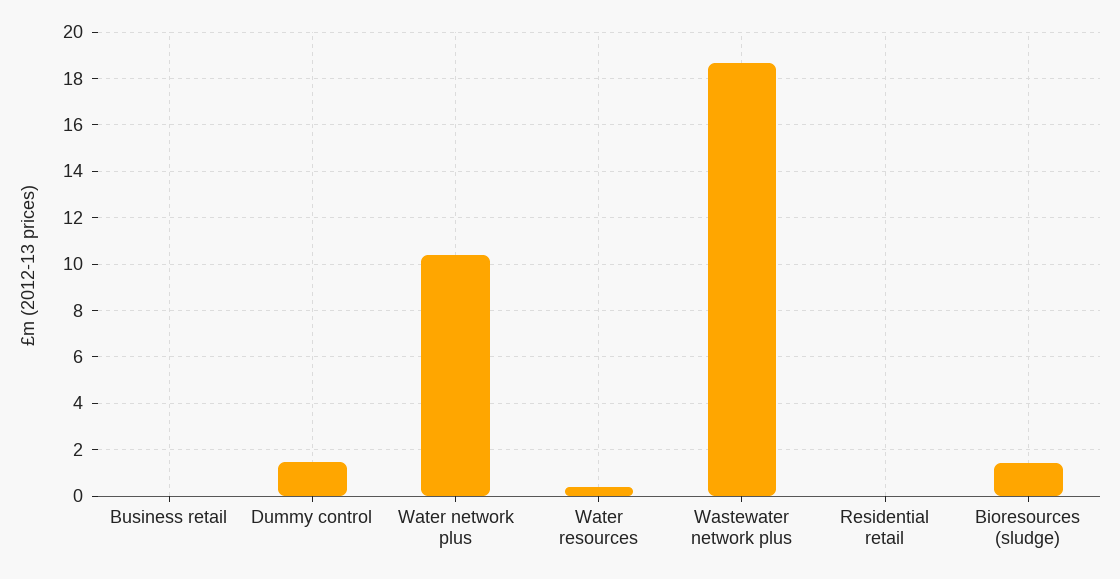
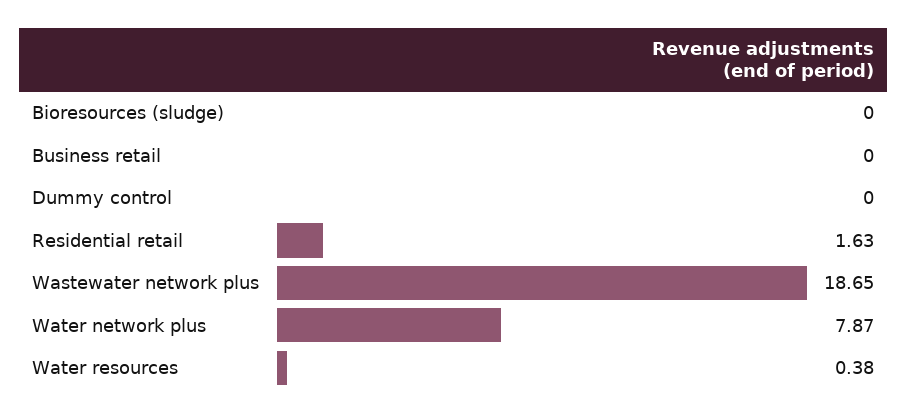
Dummy control: 1.5 -> 0
Water network plus: 10.5 -> 7.87
Residential retail: 0 -> 1.63
Bioresources (sludge): 1.5 -> 0

